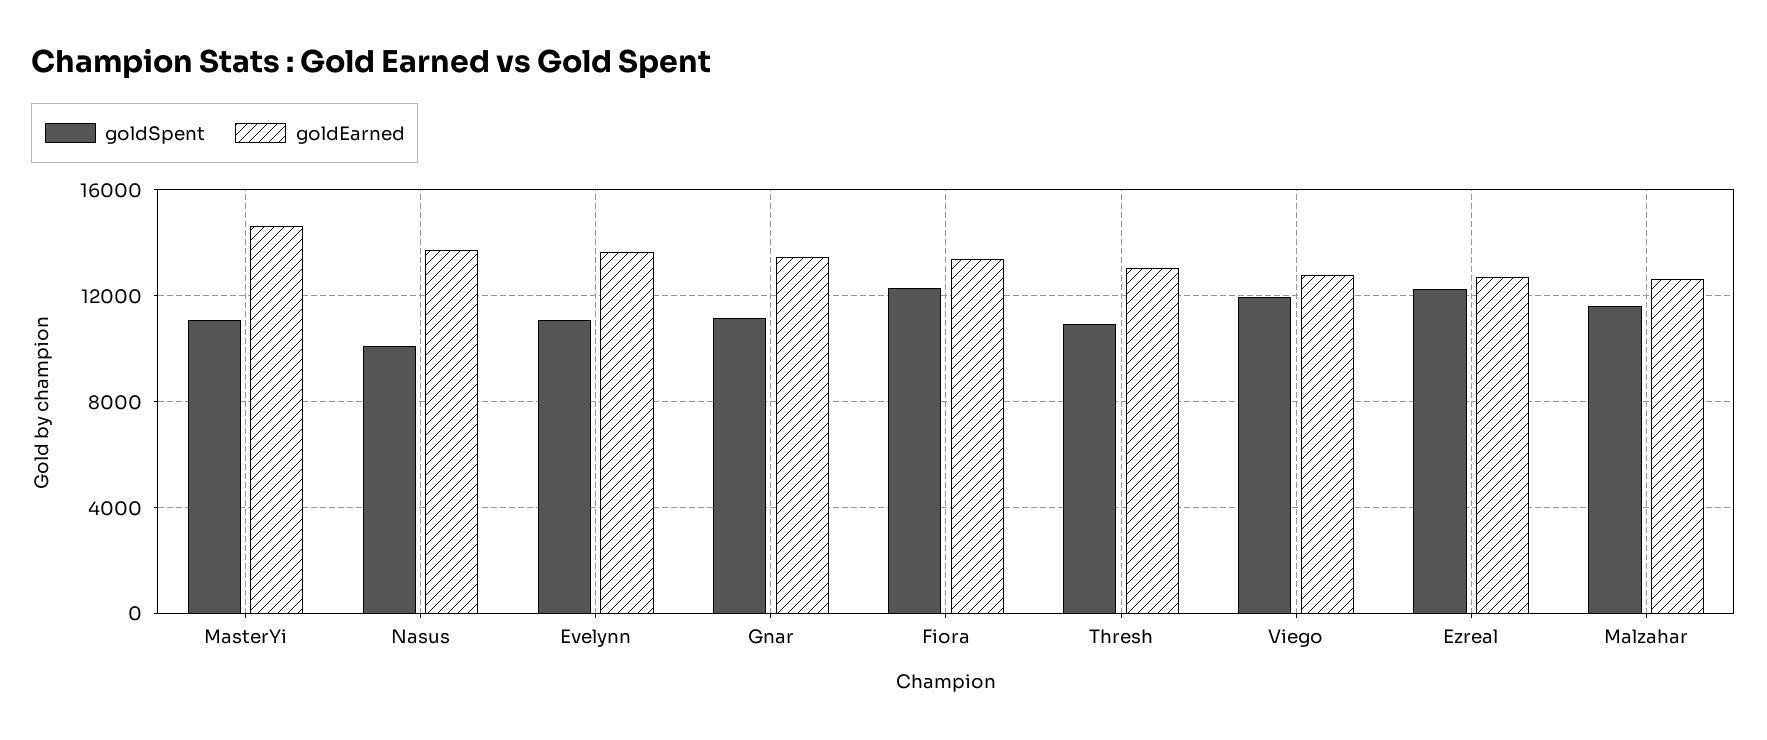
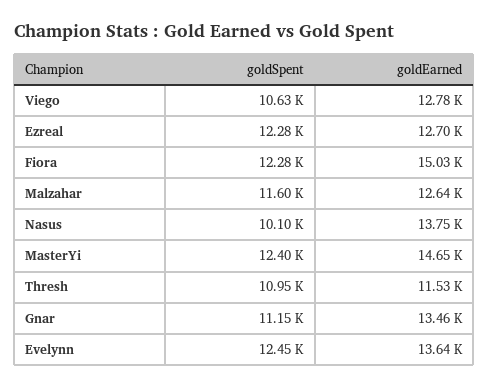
goldSpent, MasterYi: 11000 -> 12400
goldSpent, Evelynn: 11000 -> 12450
goldEarned, Fiora: 13500 -> 15030
goldEarned, Thresh: 13000 -> 11530
goldSpent, Viego: 12000 -> 10630

